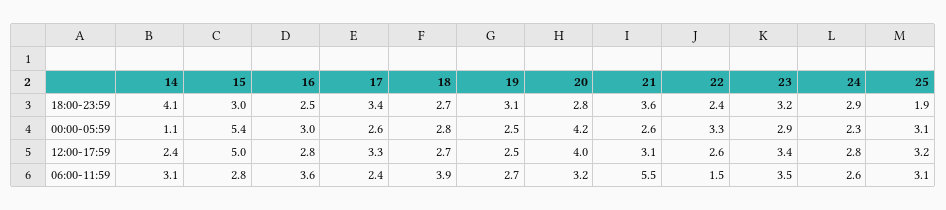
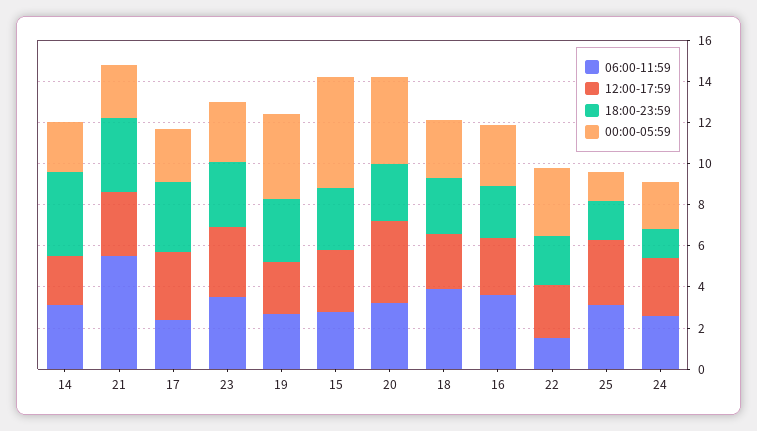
18:00-23:59, 24: 2.9 -> 1.5
00:00-05:59, 14: 1.1 -> 2.5
00:00-05:59, 19: 2.5 -> 4
00:00-05:59, 25: 3.1 -> 1.5
12:00-17:59, 15: 5 -> 3

